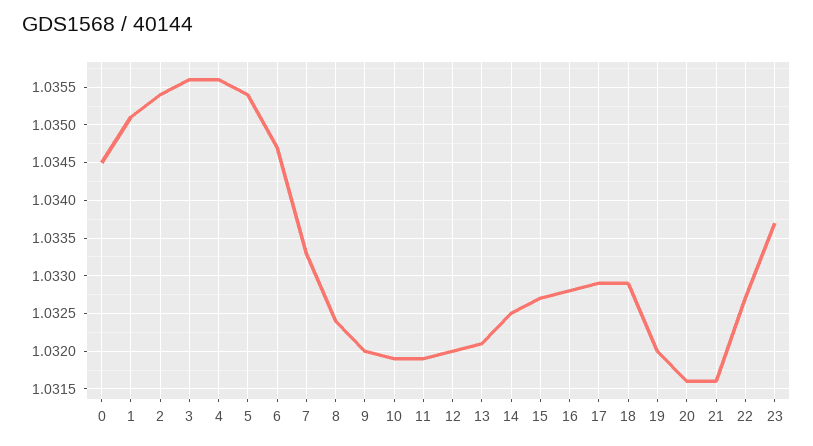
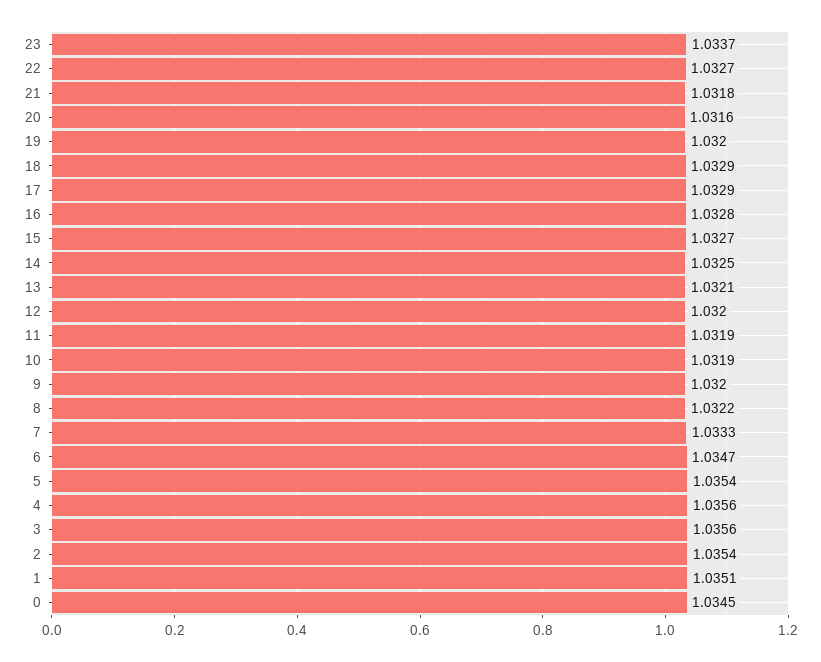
8: 1.0324 -> 1.0322
21: 1.0316 -> 1.0318

